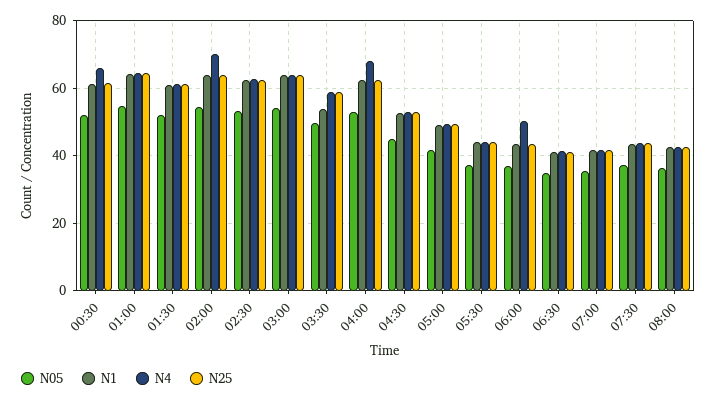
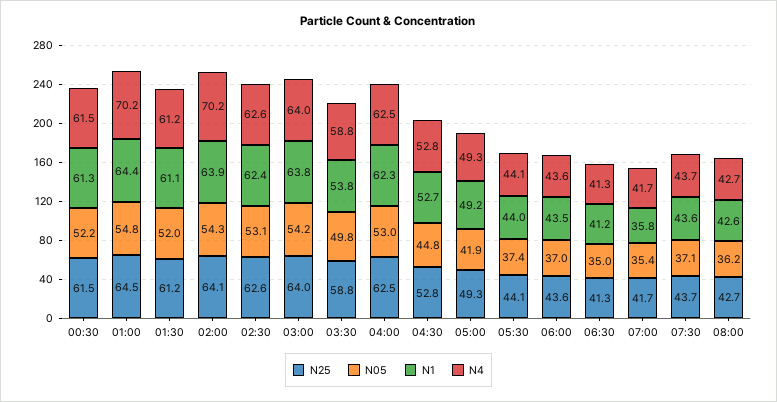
N4, 00:30: 66 -> 61.5
N4, 01:00: 64 -> 70.2
N4, 04:00: 68 -> 62.5
N4, 06:00: 50 -> 43.6
N1, 07:00: 42 -> 35.8

